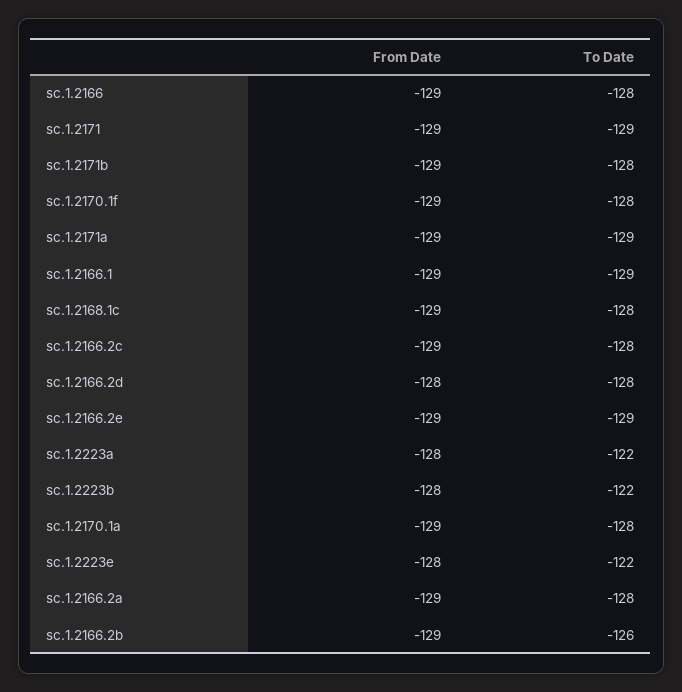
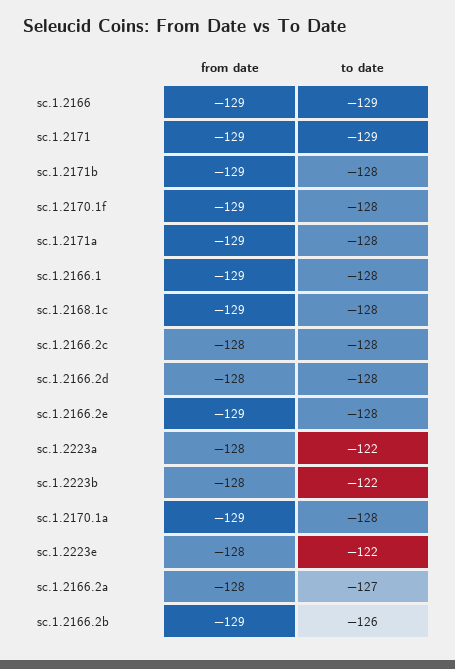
To Date, sc.1.2166: -128 -> -129
To Date, sc.1.2171a: -129 -> -128
To Date, sc.1.2166.1: -129 -> -128
From Date, sc.1.2166.2c: -129 -> -128
To Date, sc.1.2166.2e: -129 -> -128
From Date, sc.1.2166.2a: -129 -> -128
To Date, sc.1.2166.2a: -128 -> -127

